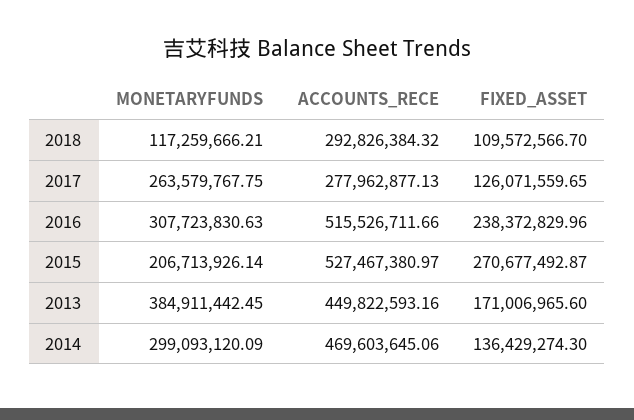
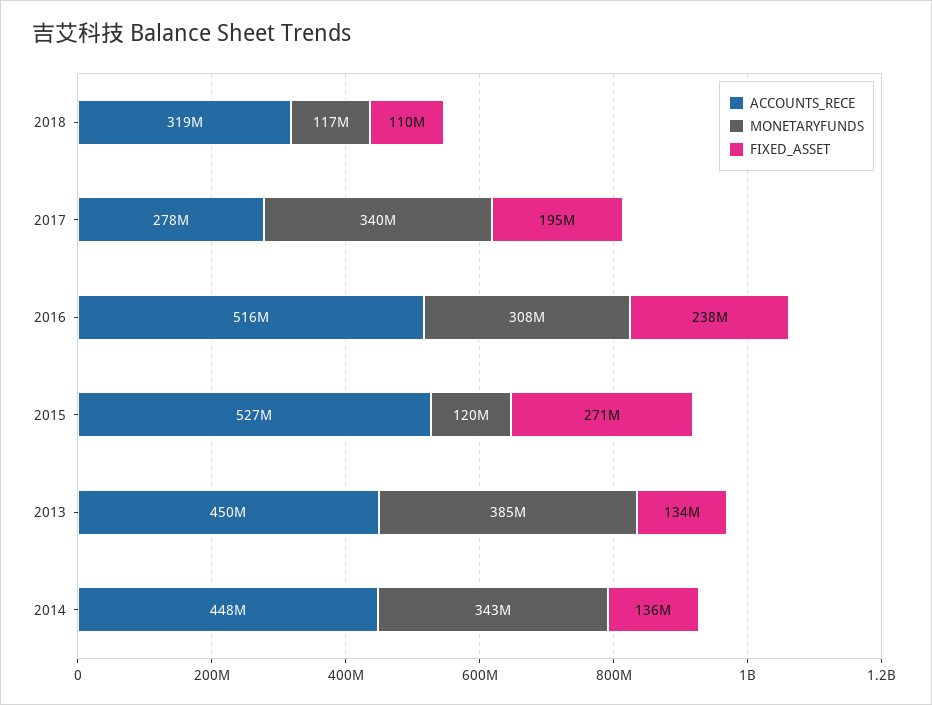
ACCOUNTS_RECE, 2018: 292826384.32 -> 319000000
MONETARYFUNDS, 2017: 263579767.75 -> 340000000
FIXED_ASSET, 2017: 126071559.65 -> 195000000
MONETARYFUNDS, 2015: 206713926.14 -> 120000000
FIXED_ASSET, 2013: 171006965.6 -> 134000000
MONETARYFUNDS, 2014: 299093120.09 -> 343000000
ACCOUNTS_RECE, 2014: 469603645.06 -> 448000000

